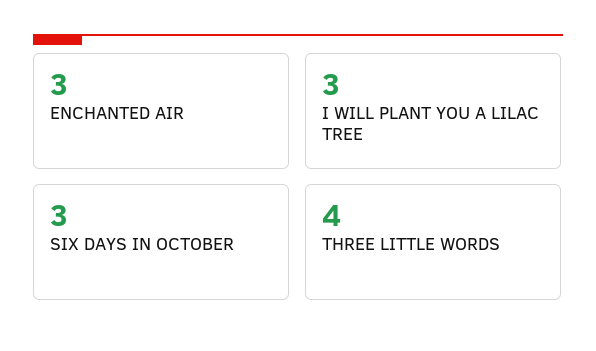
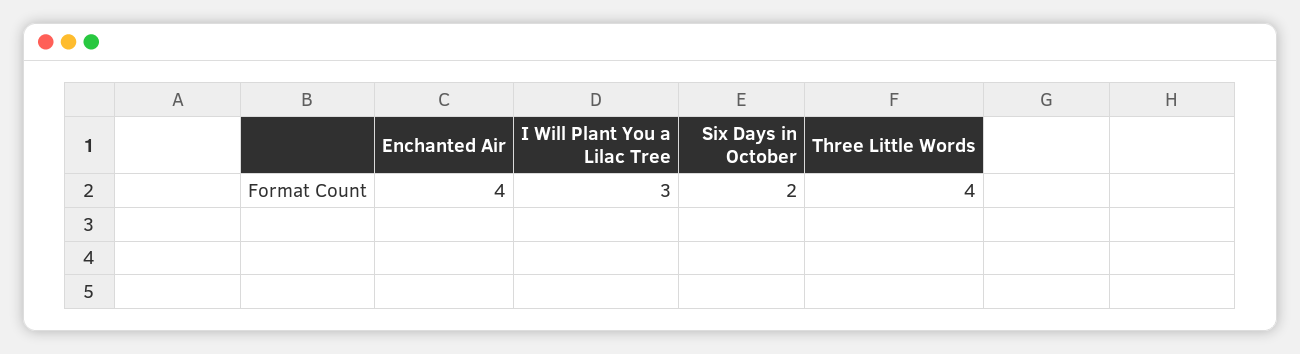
ENCHANTED AIR: 3 -> 4
SIX DAYS IN OCTOBER: 3 -> 2

